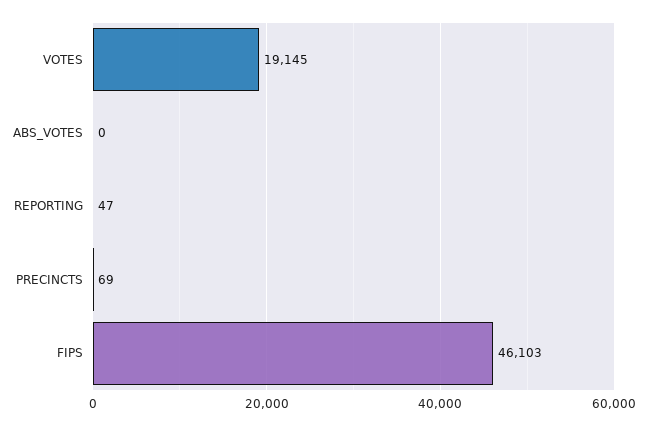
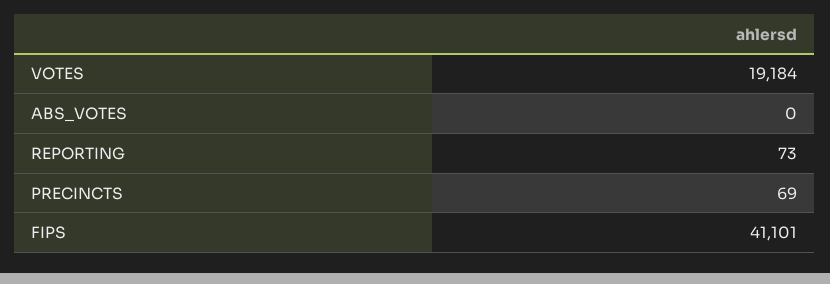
VOTES: 19145 -> 19184
REPORTING: 47 -> 73
FIPS: 46103 -> 41101

